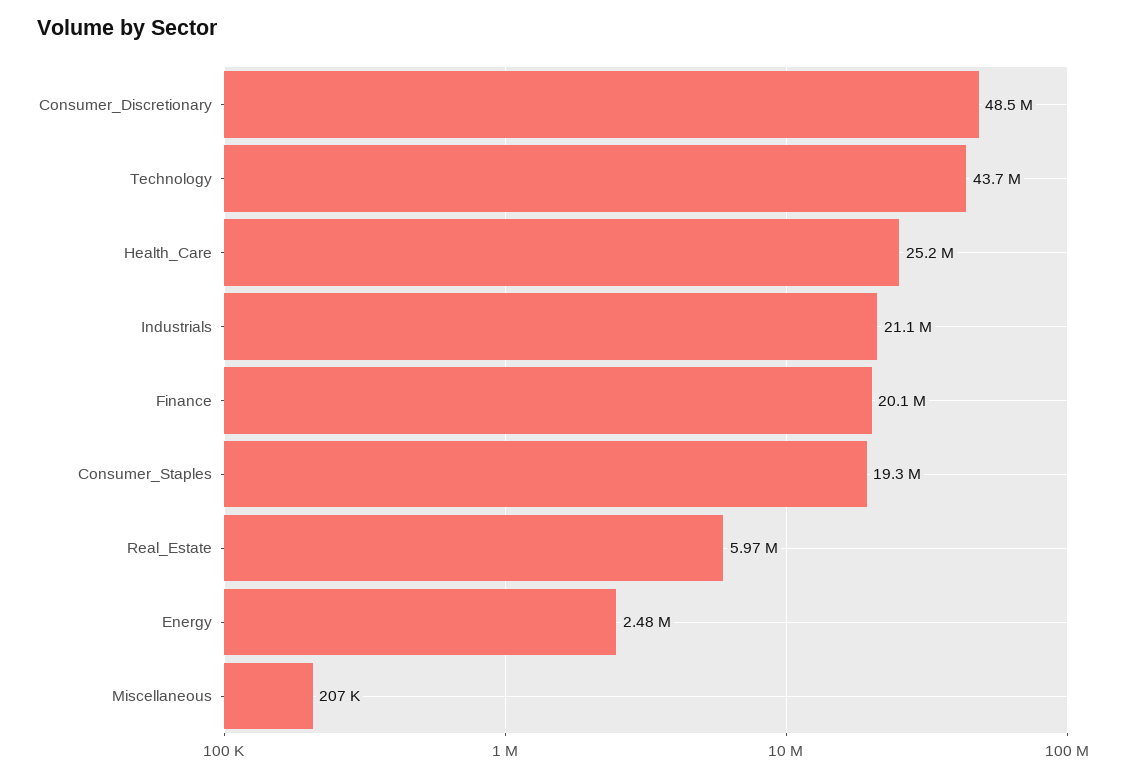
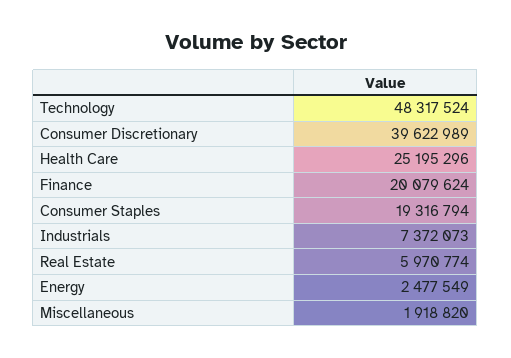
Consumer_Discretionary: 48500000 -> 39622989
Technology: 43700000 -> 48317524
Industrials: 21100000 -> 7372073
Miscellaneous: 207000 -> 1918820

